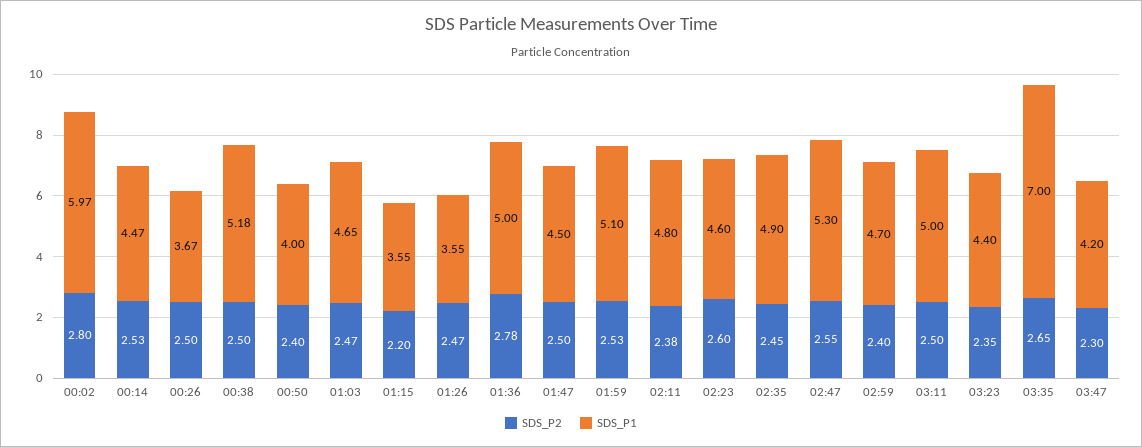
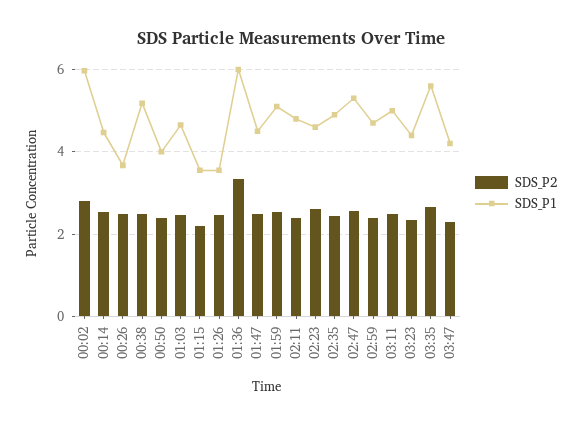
SDS_P2, 01:36: 2.78 -> 3.4
SDS_P1, 01:36: 5 -> 6
SDS_P1, 03:35: 7 -> 5.6

